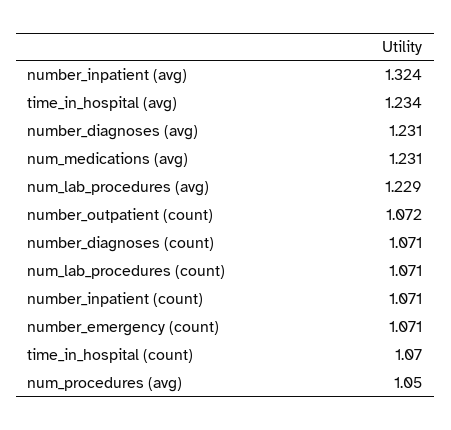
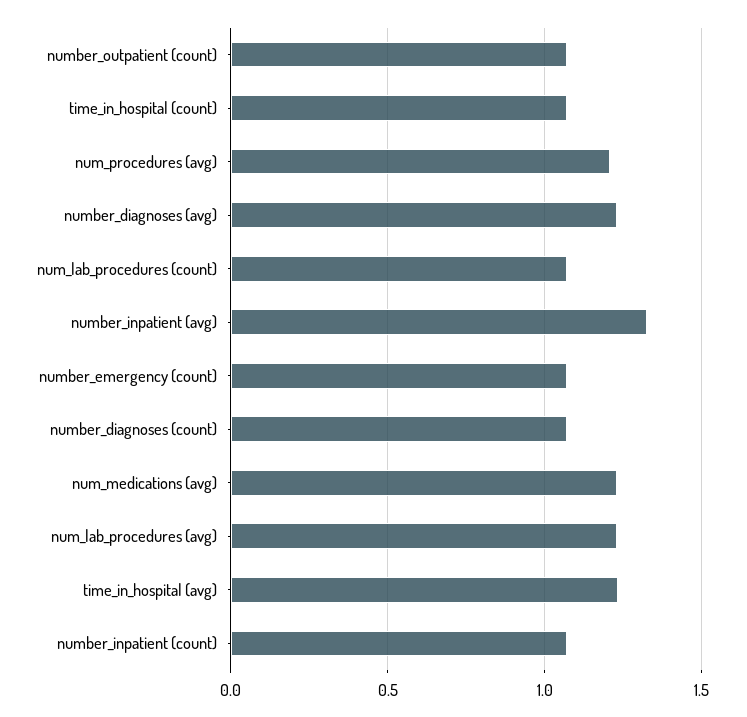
num_procedures (avg): 1.05 -> 1.2

